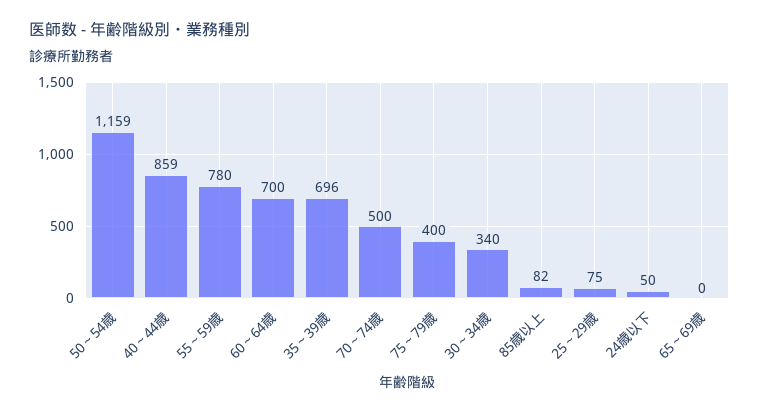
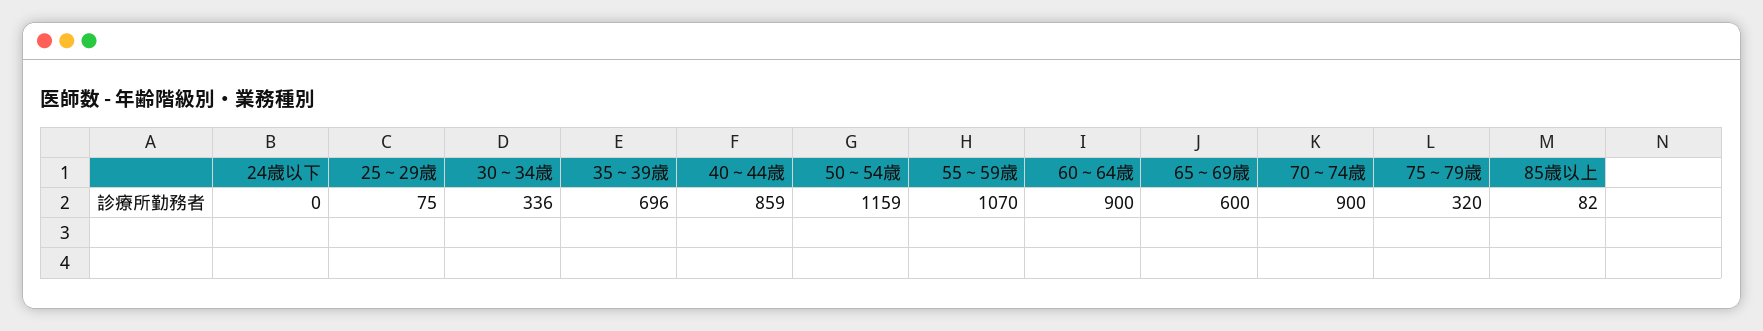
55～59歳: 780 -> 1070
60～64歳: 700 -> 900
70～74歳: 500 -> 900
75～79歳: 400 -> 320
30～34歳: 340 -> 336
24歳以下: 50 -> 0
65～69歳: 0 -> 600

